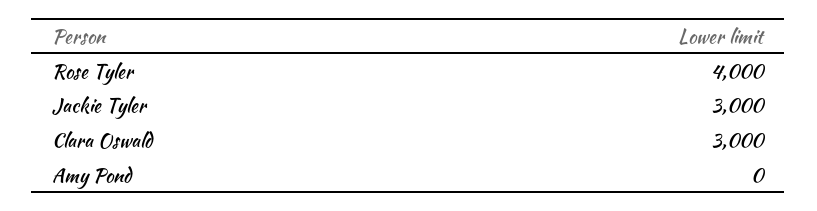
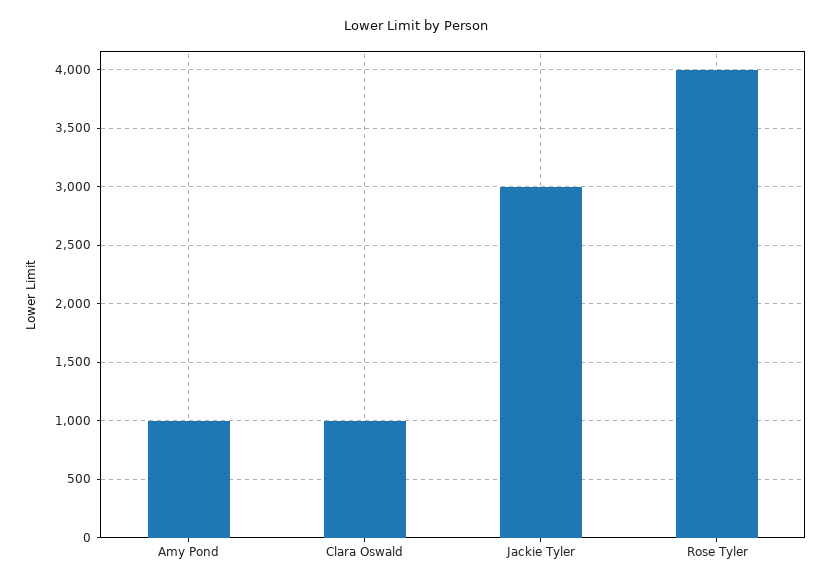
Clara Oswald: 3000 -> 1000
Amy Pond: 0 -> 1000

